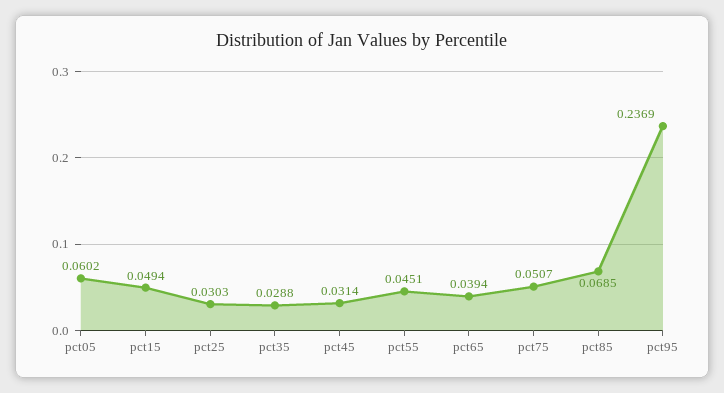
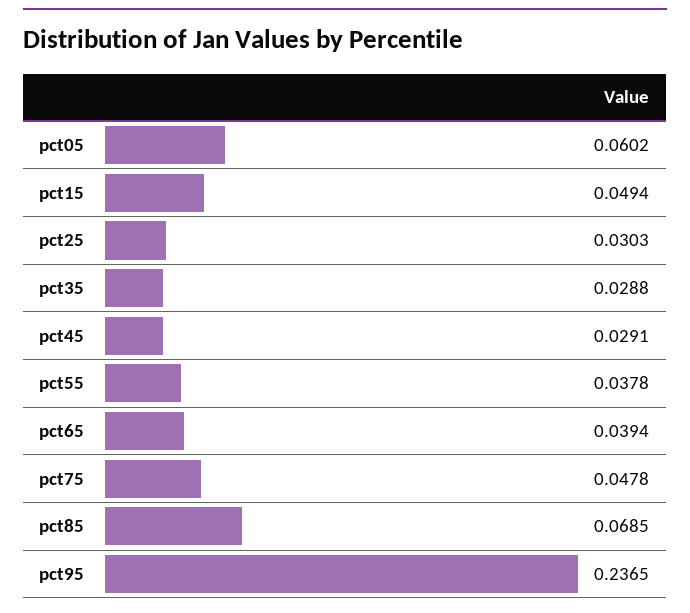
pct45: 0.0314 -> 0.0291
pct55: 0.0451 -> 0.0378
pct75: 0.0507 -> 0.0478
pct95: 0.2369 -> 0.2365

